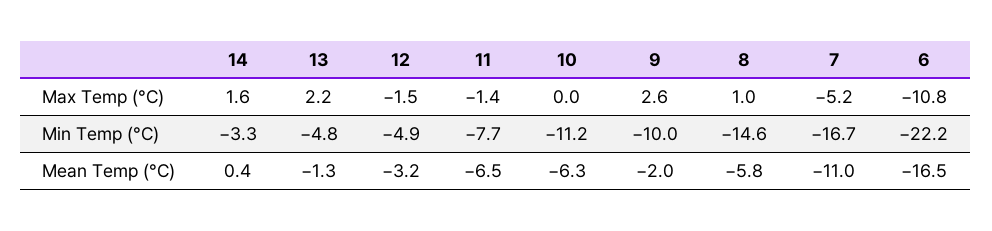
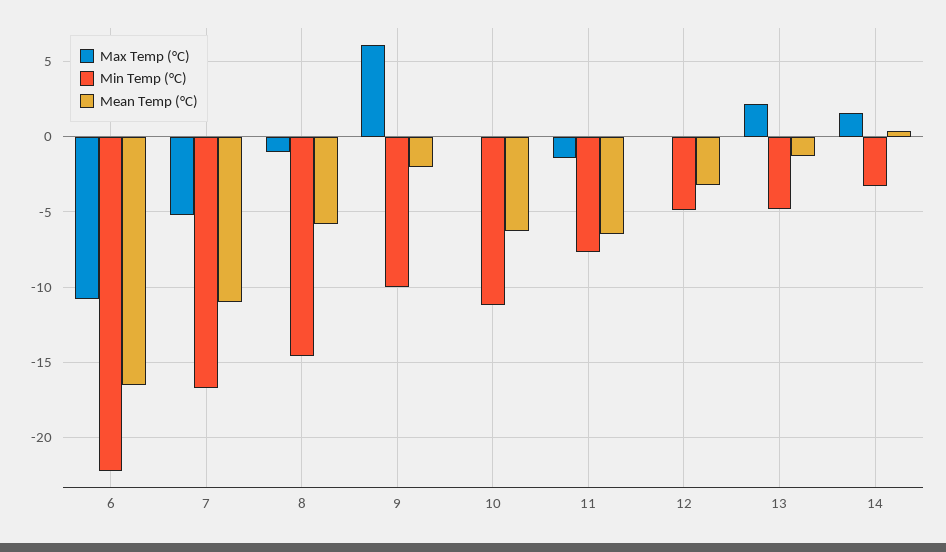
Max Temp (°C), 12: -1.5 -> 0
Max Temp (°C), 9: 2.6 -> 6
Max Temp (°C), 8: 1 -> -1

